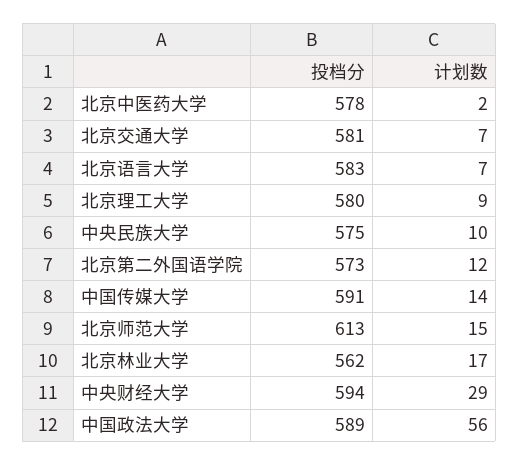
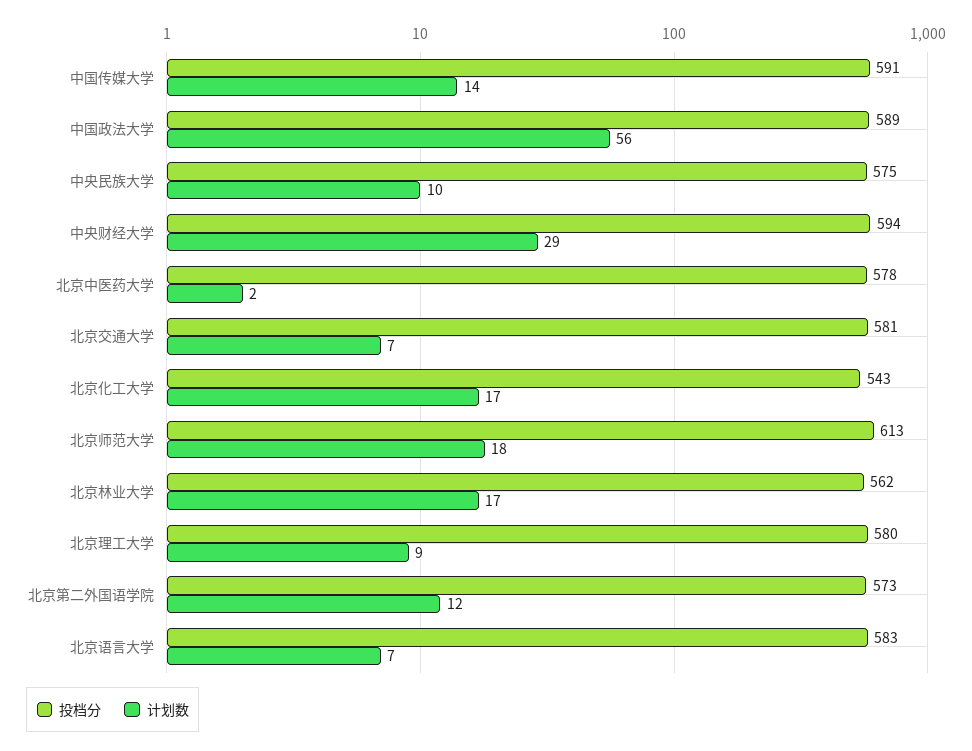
计划数, 北京师范大学: 15 -> 18
投档分, 北京化工大学: none -> 543
计划数, 北京化工大学: none -> 17

